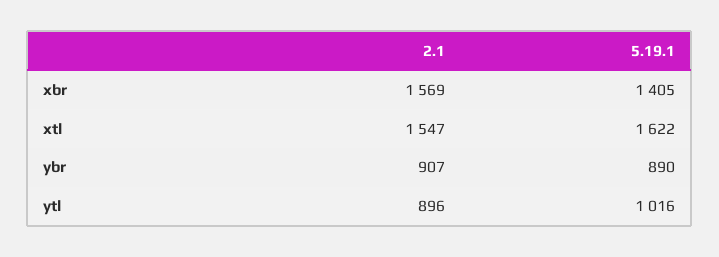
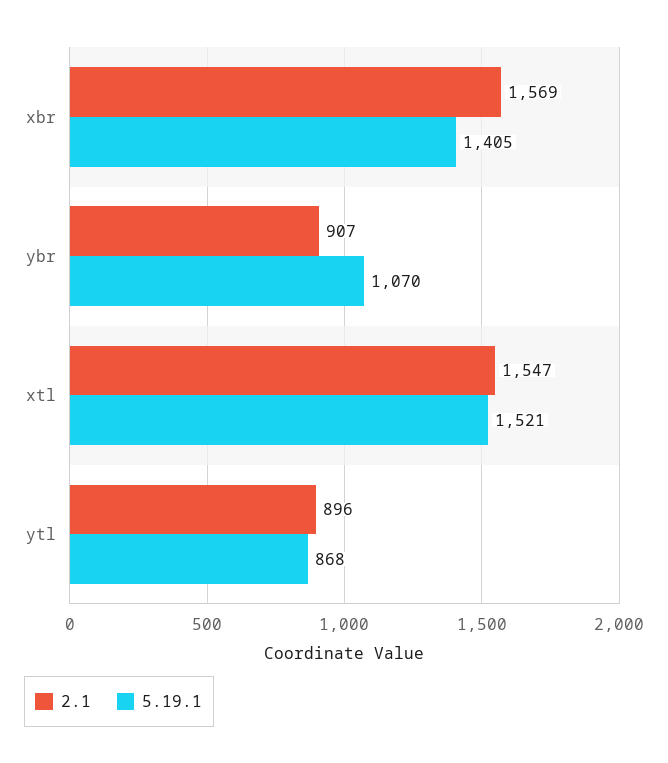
5.19.1, xtl: 1622 -> 1521
5.19.1, ybr: 890 -> 1070
5.19.1, ytl: 1016 -> 868

